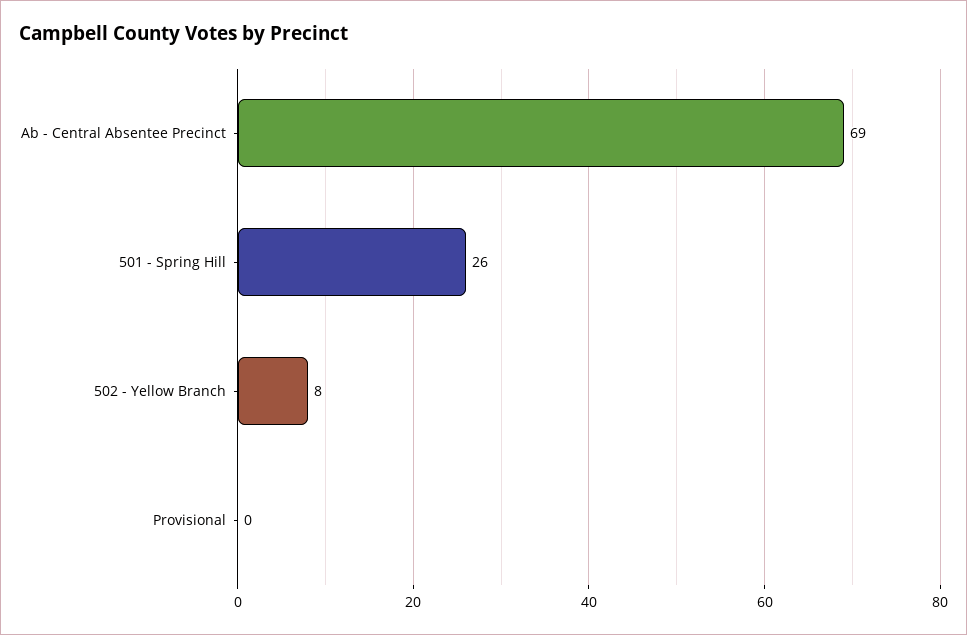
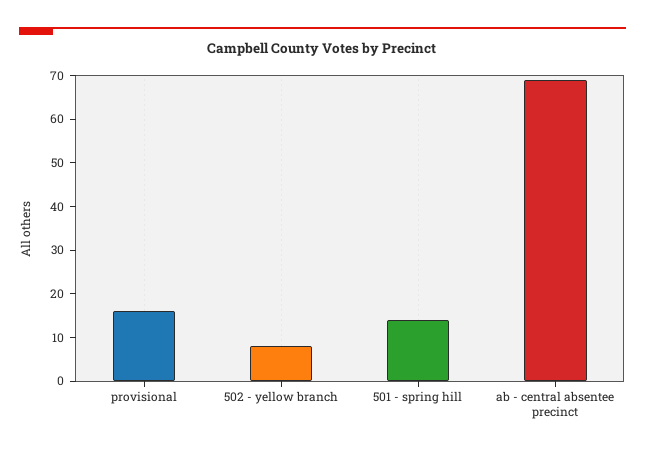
501 - Spring Hill: 26 -> 15
Provisional: 0 -> 15

